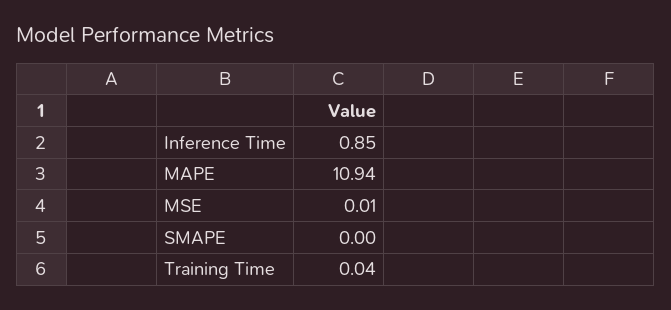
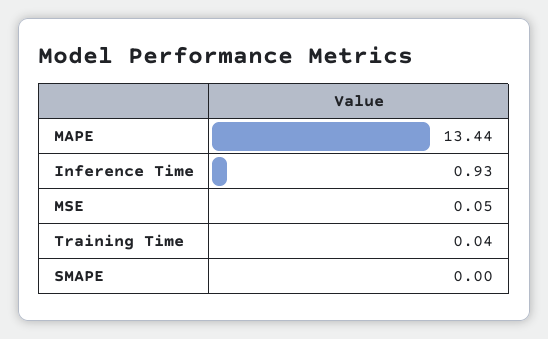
Inference Time: 0.85 -> 0.93
MAPE: 10.94 -> 13.44
MSE: 0.01 -> 0.05

